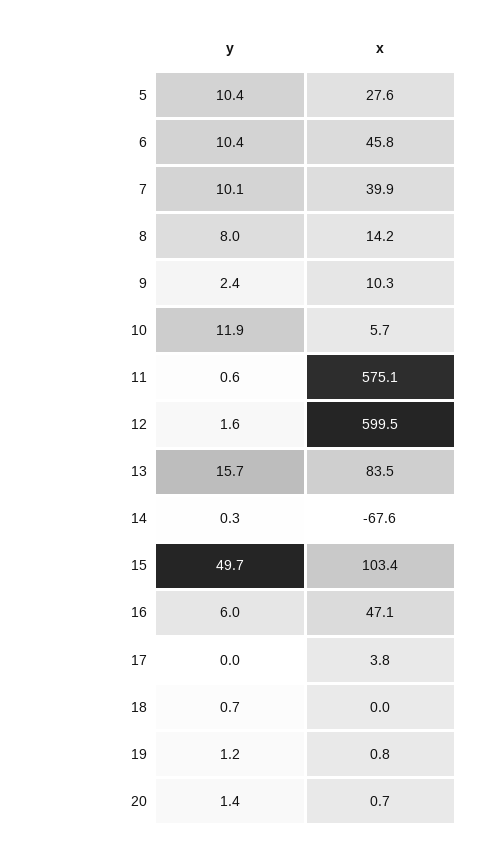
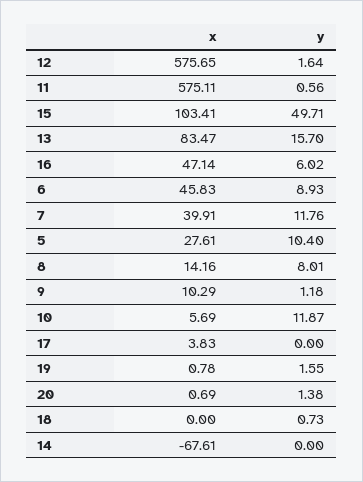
y, 6: 10.4 -> 8.93
y, 7: 10.1 -> 11.76
y, 9: 2.4 -> 1.18
x, 12: 599.5 -> 575.65
y, 14: 0.3 -> 0
y, 19: 1.2 -> 1.55

